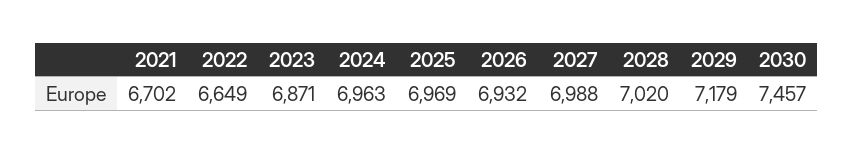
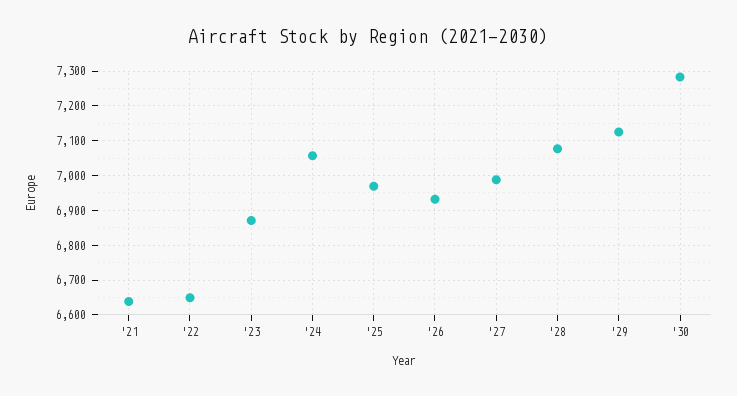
2021: 6702 -> 6640
2024: 6963 -> 7060
2028: 7020 -> 7080
2029: 7179 -> 7120
2030: 7457 -> 7280

